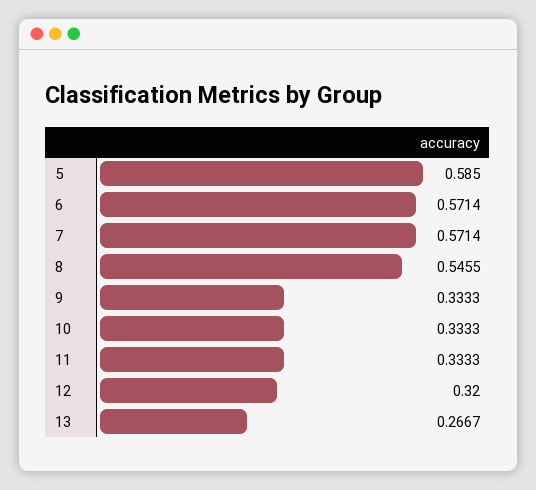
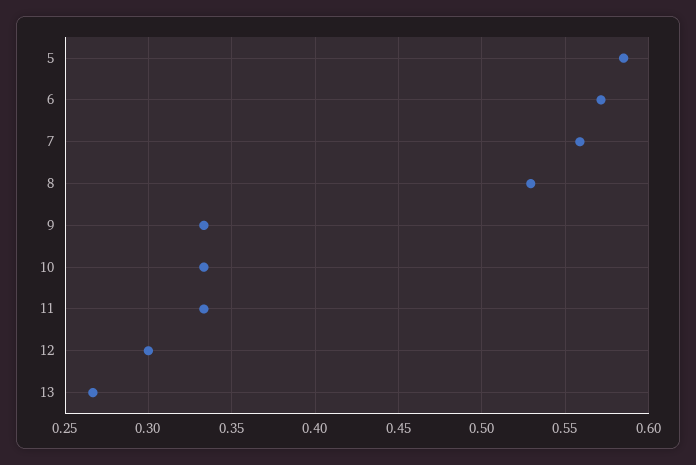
7: 0.5714 -> 0.56
8: 0.5455 -> 0.53
12: 0.32 -> 0.3

